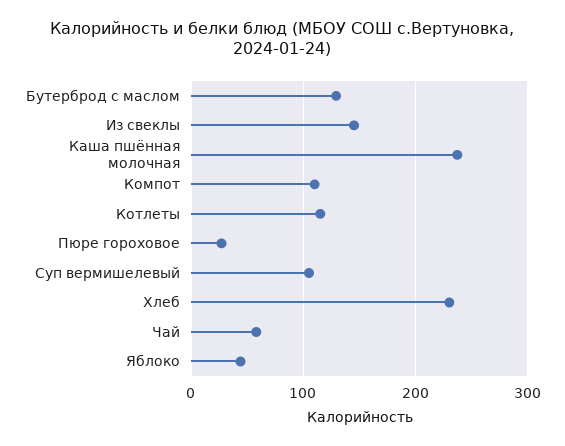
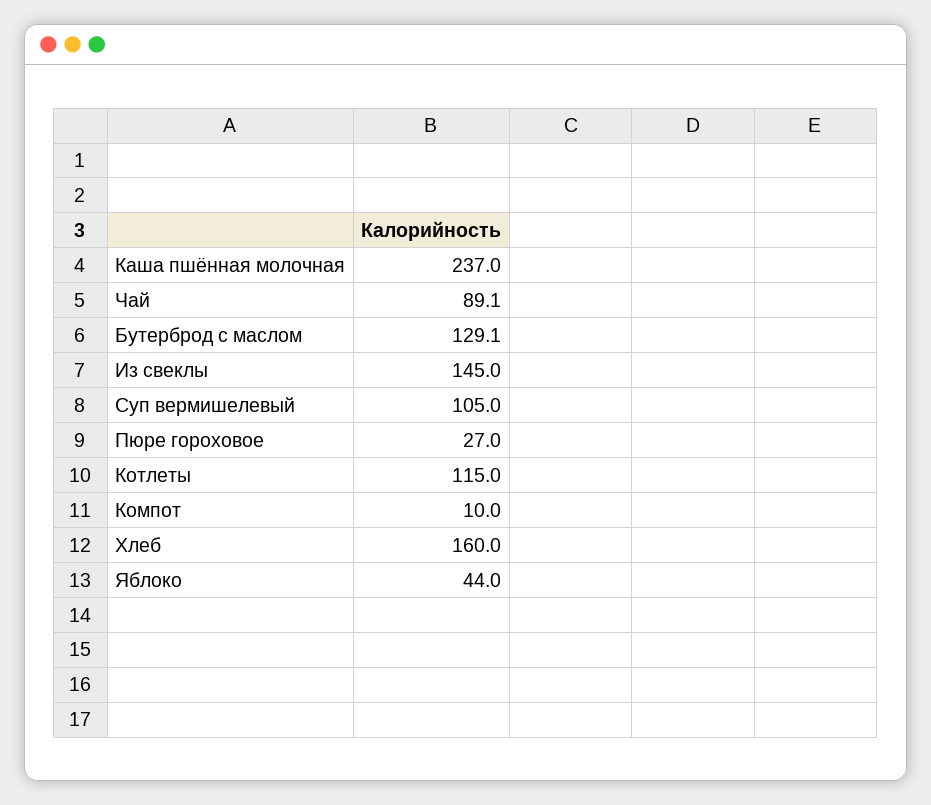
Компот: 110 -> 10
Хлеб: 230 -> 160
Чай: 60 -> 89.1

